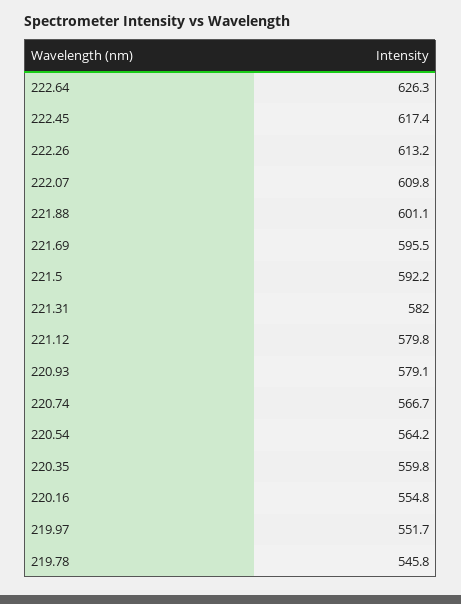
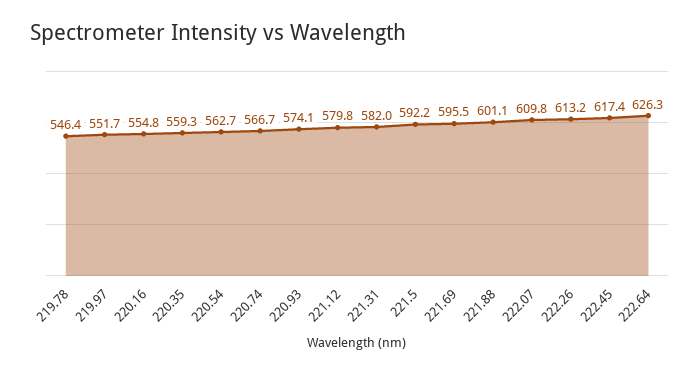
220.93: 579.1 -> 574.1
220.54: 564.2 -> 562.7
220.35: 559.8 -> 559.3
219.78: 545.8 -> 546.4

